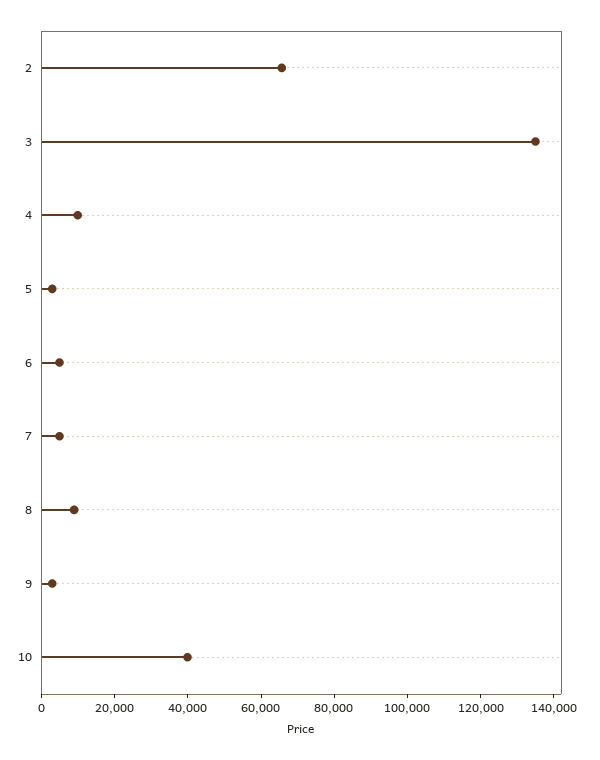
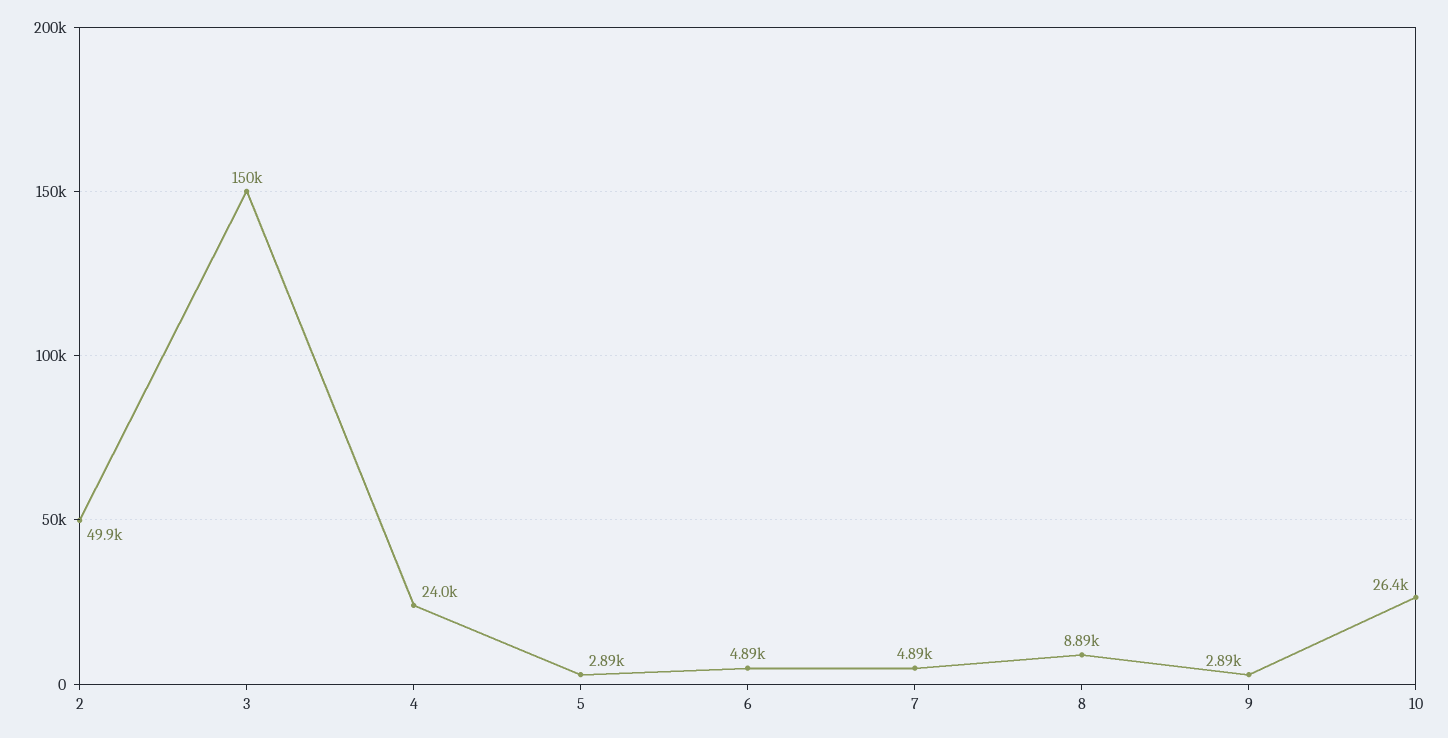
2: 65000 -> 49900
3: 135000 -> 150000
4: 10000 -> 24000
10: 40000 -> 26400

